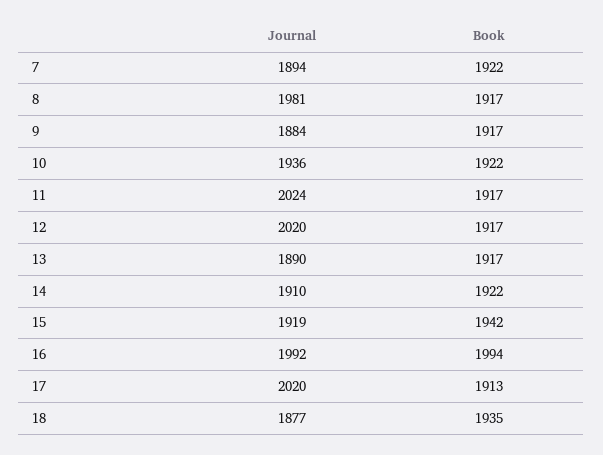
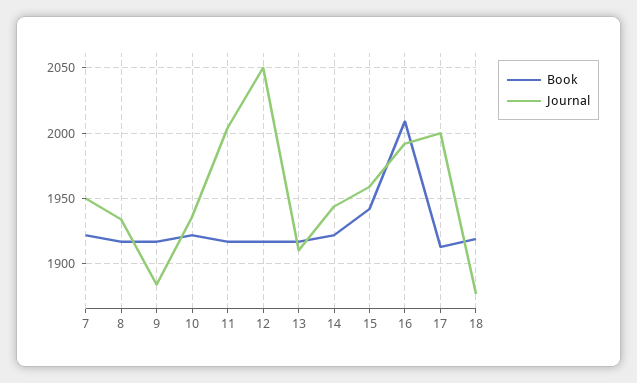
Journal, 7: 1894 -> 1950
Journal, 8: 1981 -> 1935
Journal, 11: 2024 -> 2005
Journal, 12: 2020 -> 2050
Journal, 13: 1890 -> 1910
Journal, 14: 1910 -> 1945
Journal, 15: 1919 -> 1960
Book, 16: 1994 -> 2010
Journal, 17: 2020 -> 2000
Book, 18: 1935 -> 1920

